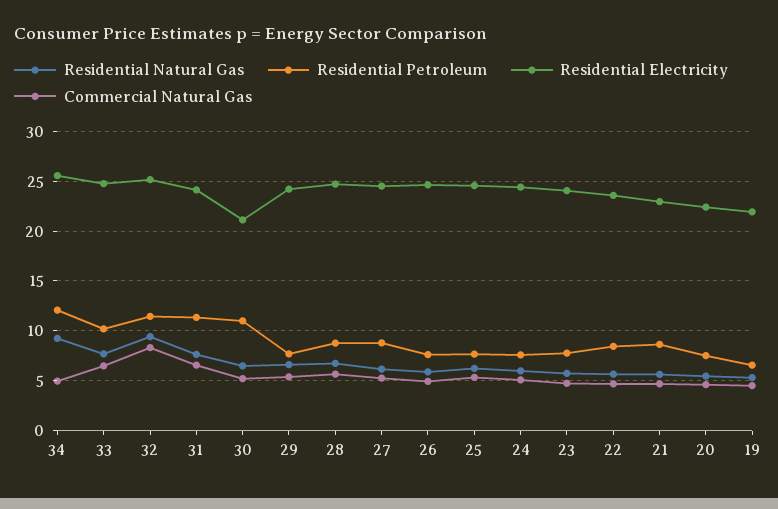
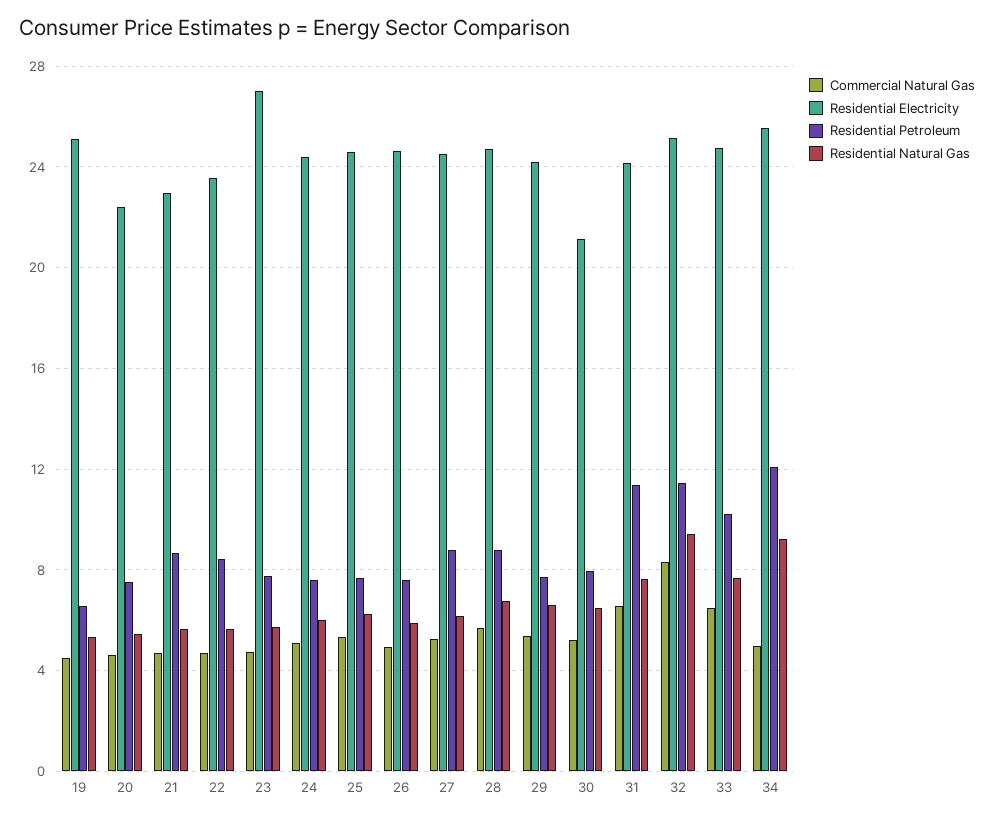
Residential Petroleum, 30: 11 -> 8
Residential Electricity, 23: 24 -> 27
Residential Electricity, 19: 22 -> 25

